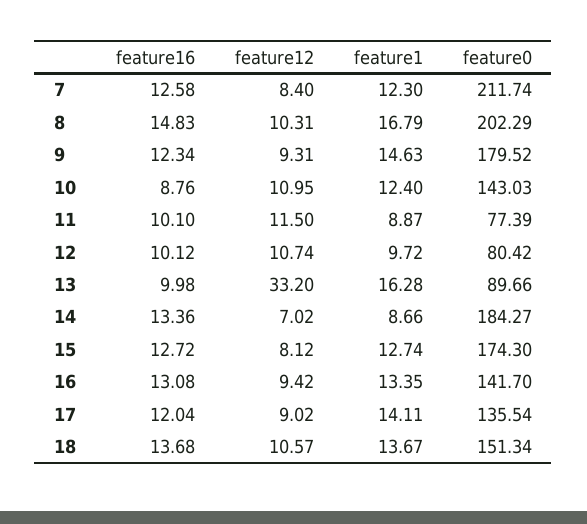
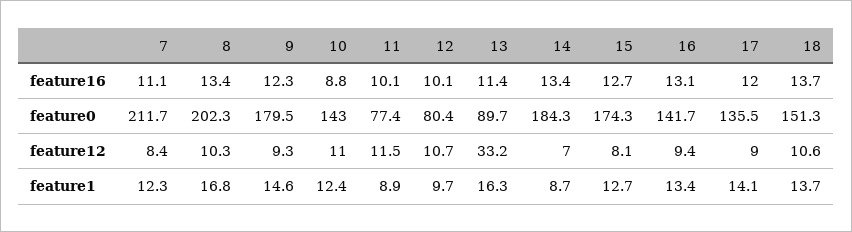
feature16, 7: 12.58 -> 11.1
feature16, 8: 14.83 -> 13.4
feature16, 13: 9.98 -> 11.4

